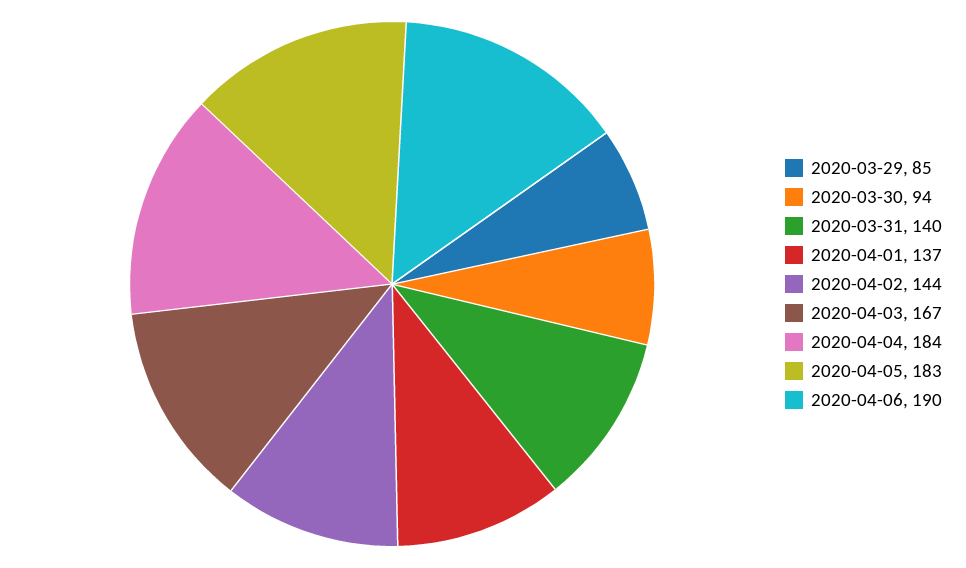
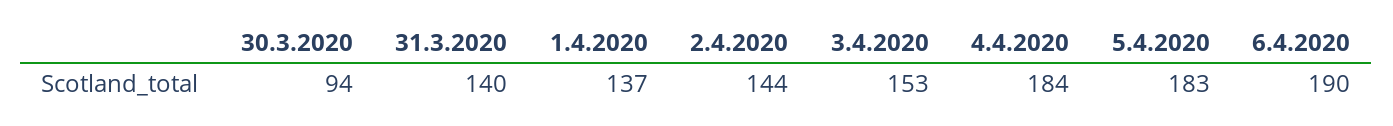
2020-03-29: 85 -> none
2020-04-03: 167 -> 153

